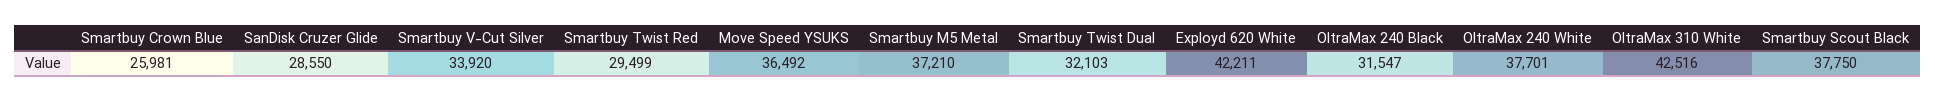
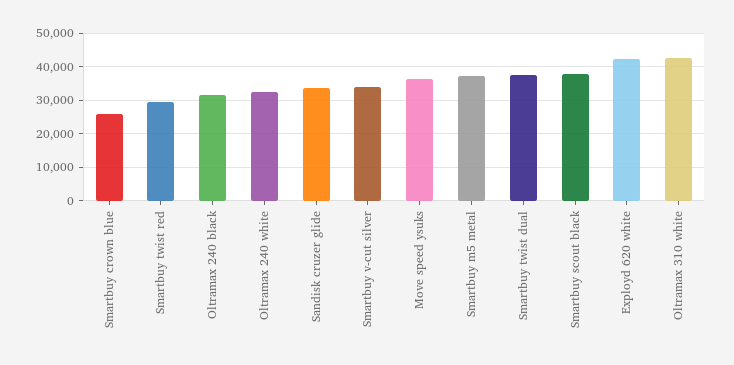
SanDisk Cruzer Glide: 28550 -> 34000
Smartbuy Twist Dual: 32103 -> 38000
OltraMax 240 White: 37701 -> 32000

